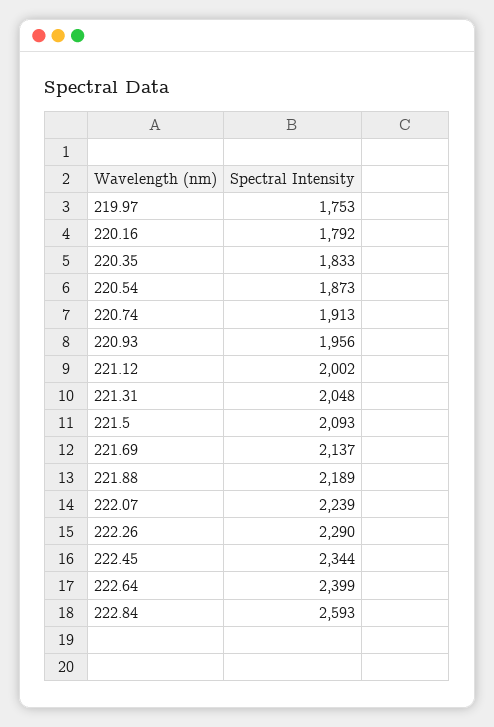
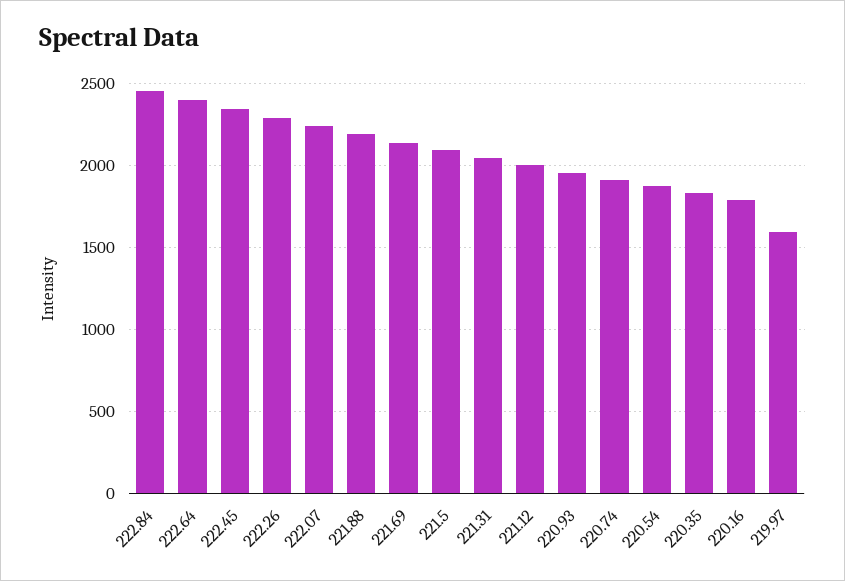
219.97: 1753 -> 1600
222.84: 2593 -> 2450

